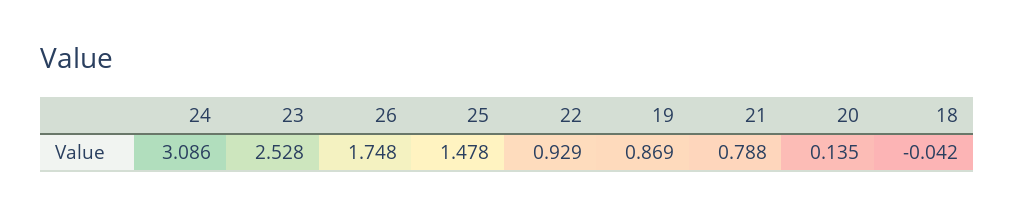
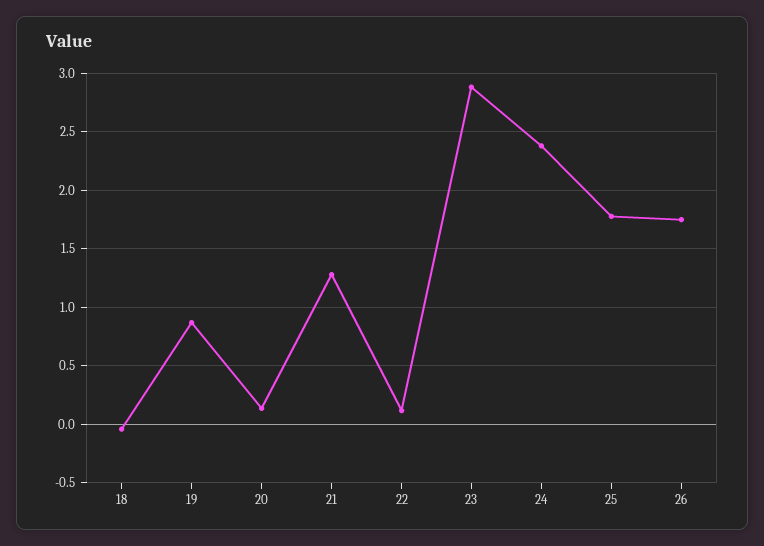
24: 3.086 -> 2.4
23: 2.528 -> 2.9
25: 1.478 -> 1.8
22: 0.929 -> 0.1
21: 0.788 -> 1.3

